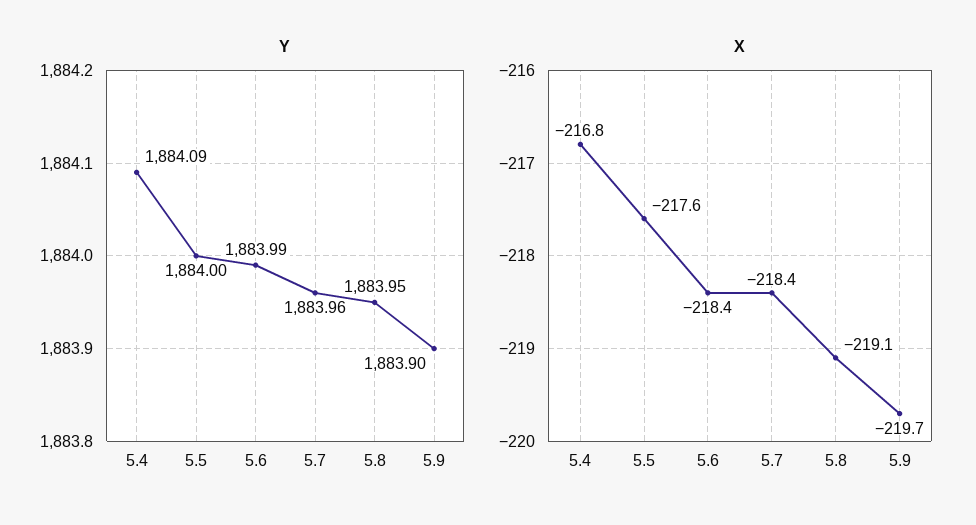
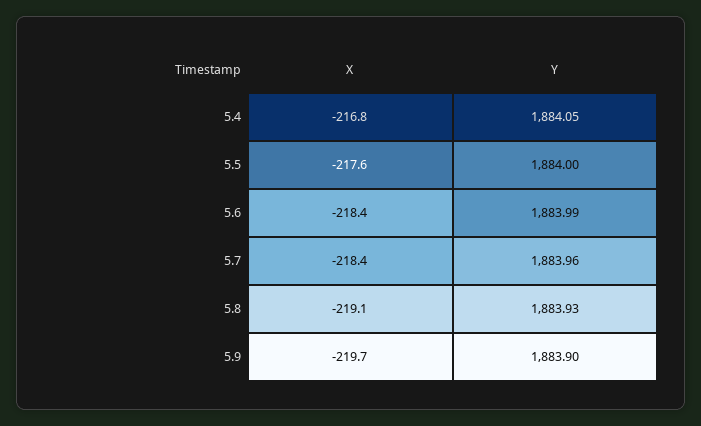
Y, 5.4: 1884.09 -> 1884.05
Y, 5.8: 1883.95 -> 1883.93

